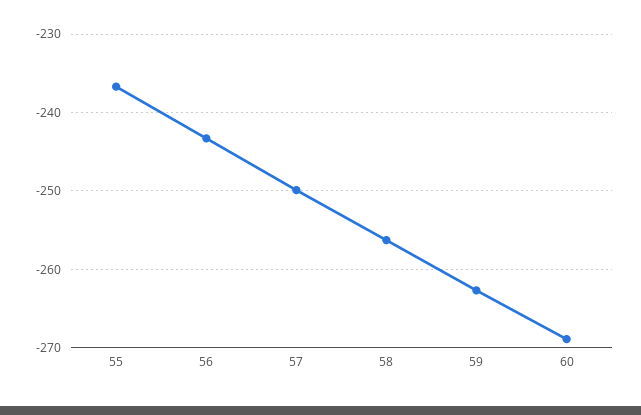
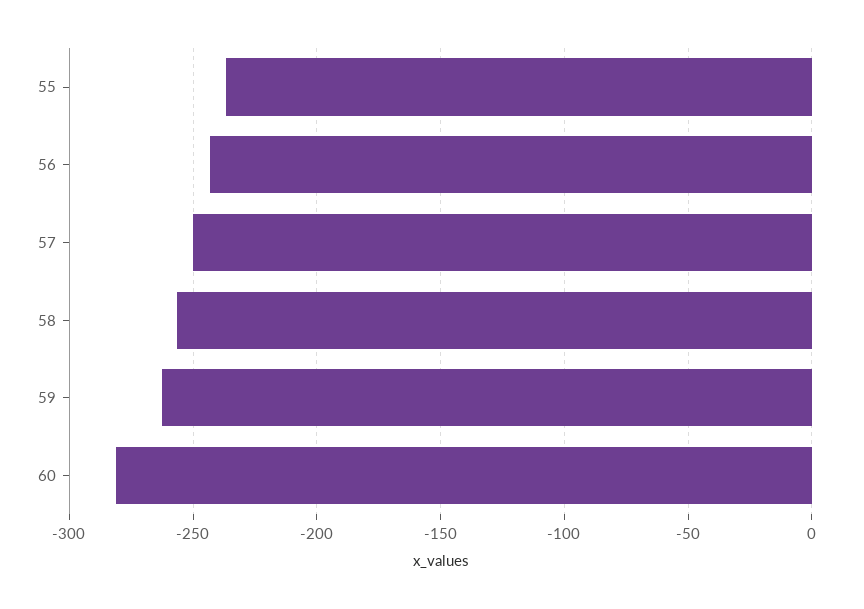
60: -269 -> -280

